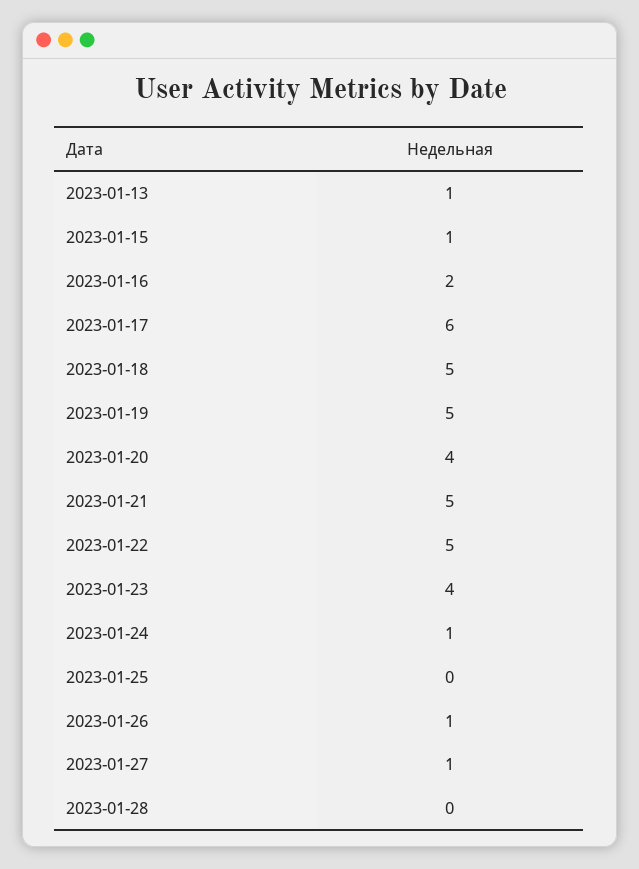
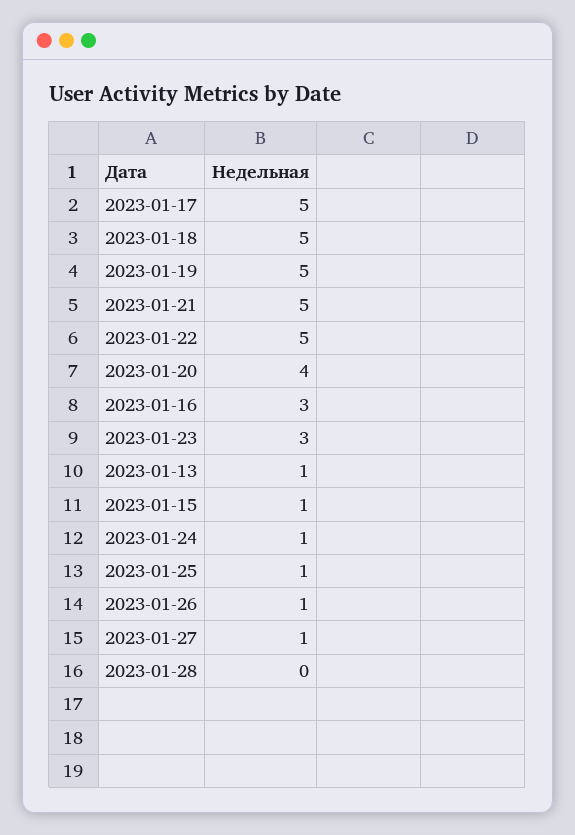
2023-01-16: 2 -> 3
2023-01-17: 6 -> 5
2023-01-23: 4 -> 3
2023-01-25: 0 -> 1

